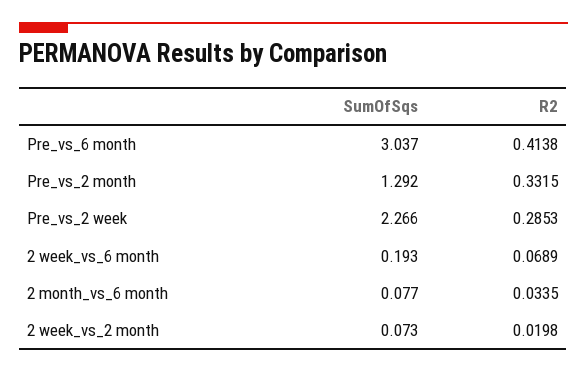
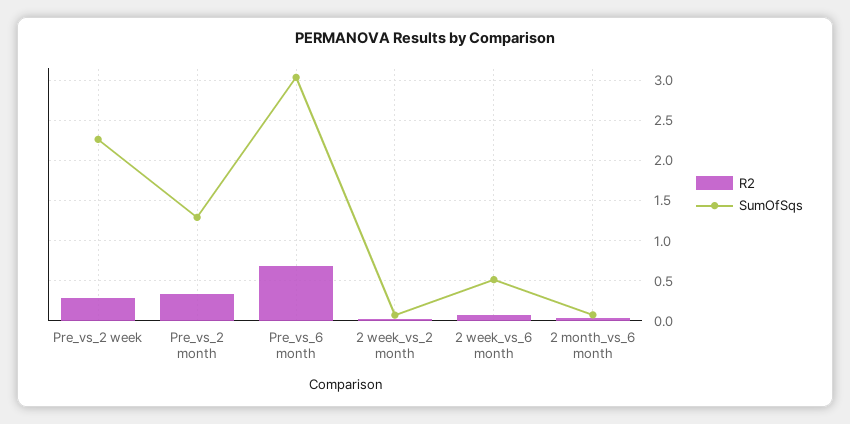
R2, Pre_vs_6 month: 0.4138 -> 0.7
SumOfSqs, 2 week_vs_6 month: 0.193 -> 0.5

